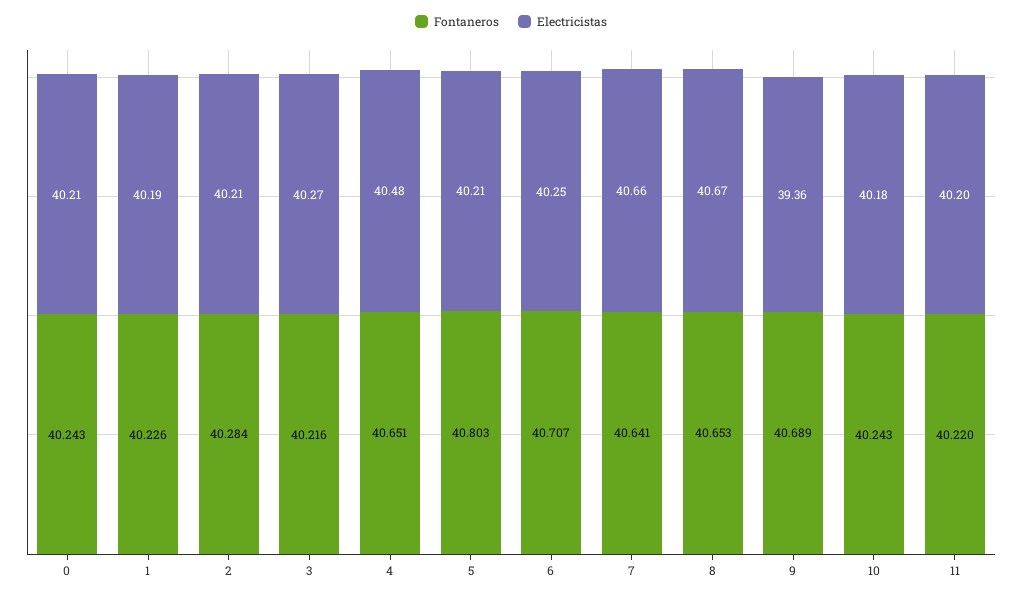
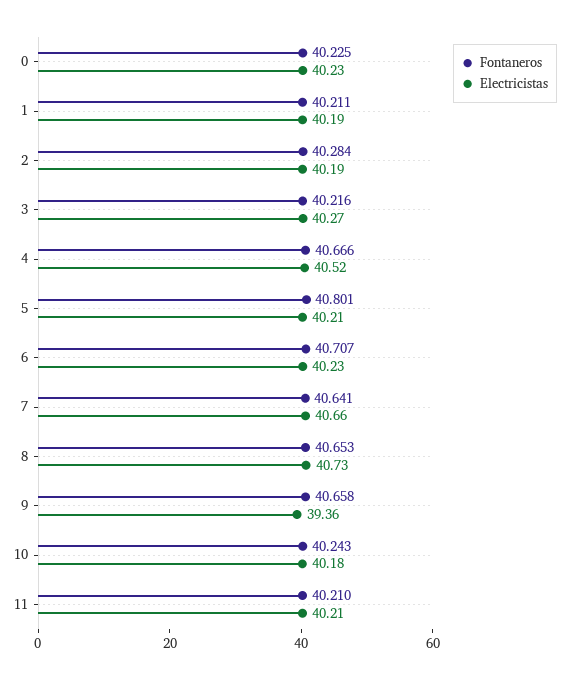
Fontaneros, 0: 40.243 -> 40.225
Electricistas, 0: 40.21 -> 40.23
Fontaneros, 1: 40.226 -> 40.211
Electricistas, 2: 40.21 -> 40.19
Fontaneros, 4: 40.651 -> 40.666
Electricistas, 4: 40.48 -> 40.52
Fontaneros, 5: 40.803 -> 40.801
Electricistas, 6: 40.25 -> 40.23
Electricistas, 8: 40.67 -> 40.73
Fontaneros, 9: 40.689 -> 40.658
Fontaneros, 11: 40.22 -> 40.21
Electricistas, 11: 40.2 -> 40.21

